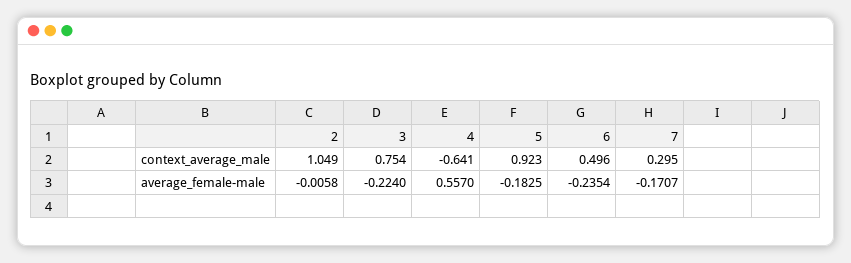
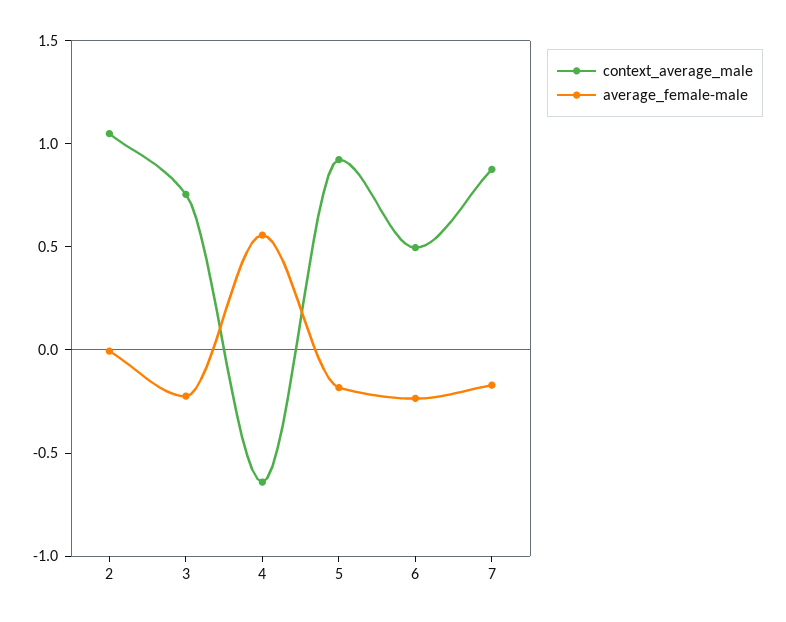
context_average_male, 7: 0.295 -> 0.9

